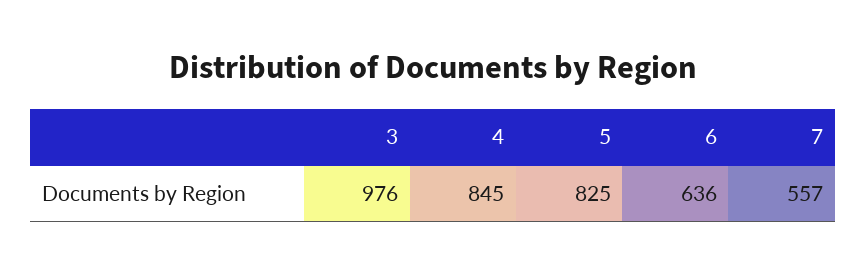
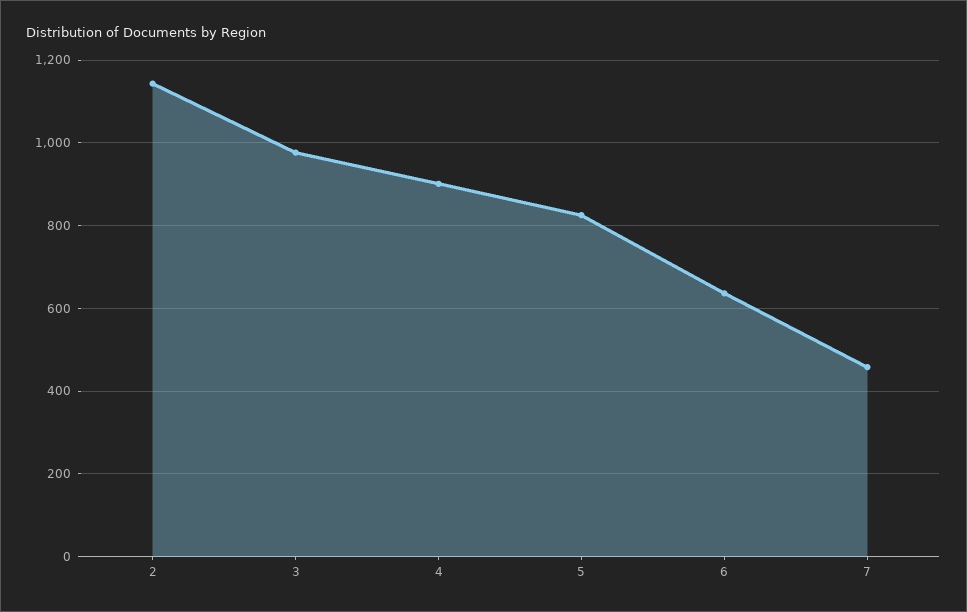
4: 845 -> 900
7: 557 -> 460
2: none -> 1140

